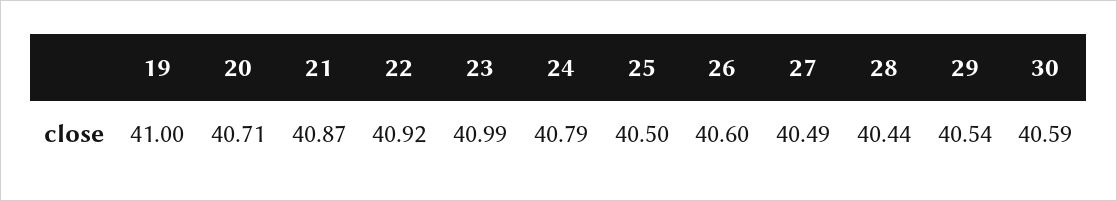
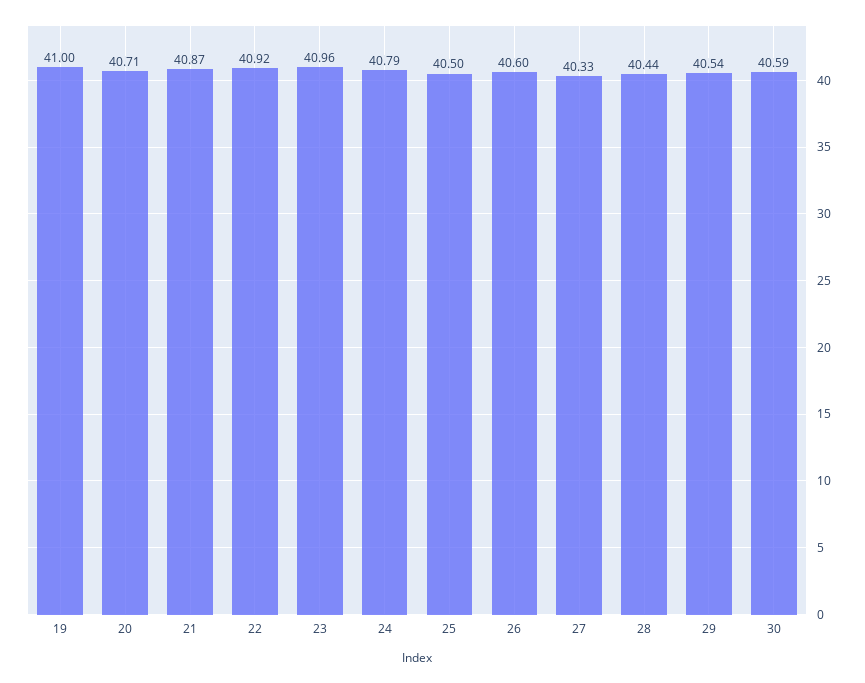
23: 40.99 -> 40.96
27: 40.49 -> 40.33

